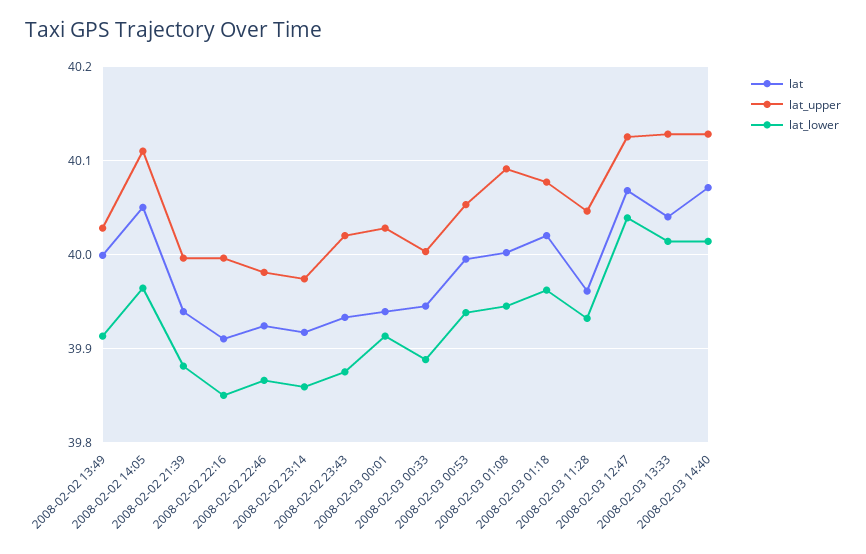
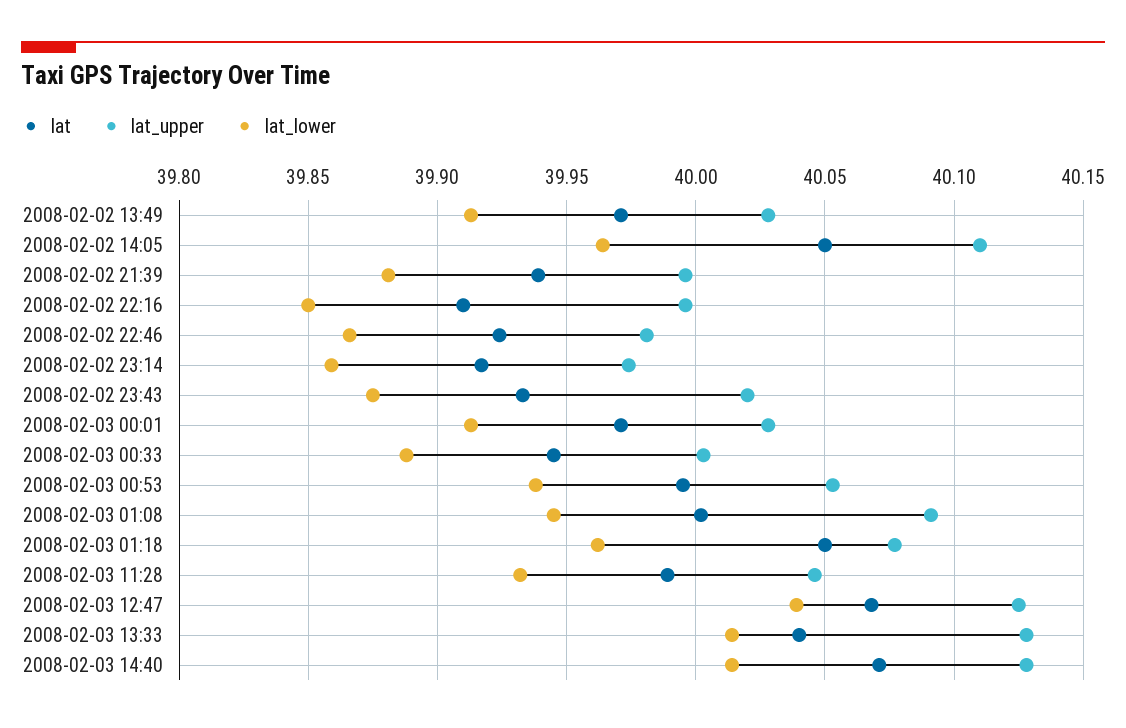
lat, 2008-02-02 13:49: 40 -> 39.97
lat, 2008-02-03 00:01: 39.94 -> 39.97
lat, 2008-02-03 01:18: 40.02 -> 40.05
lat, 2008-02-03 11:28: 39.96 -> 39.99

